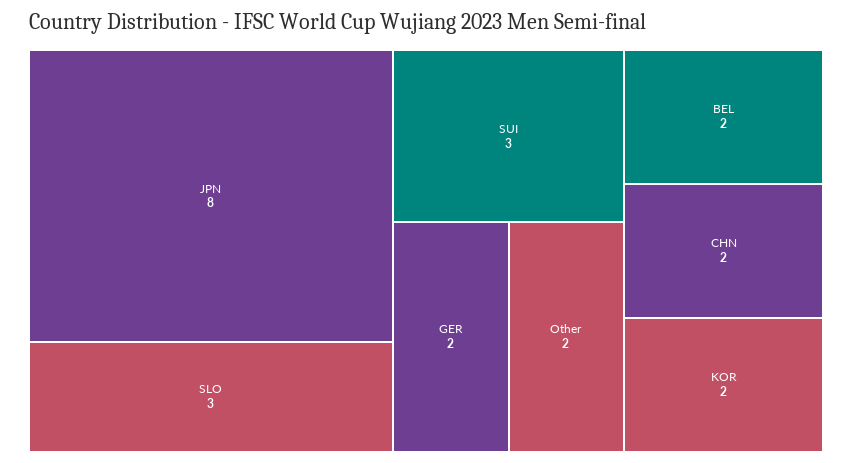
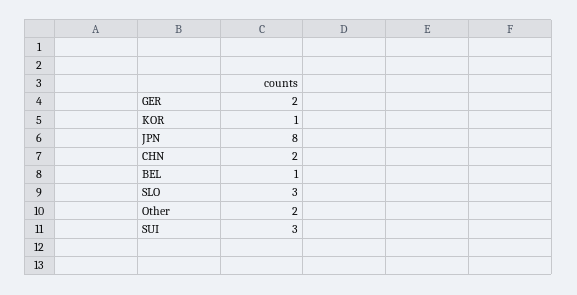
BEL: 2 -> 1
KOR: 2 -> 1

